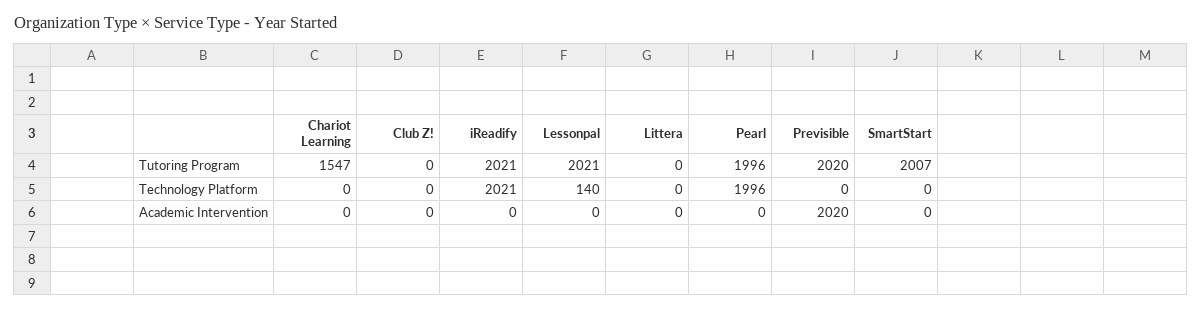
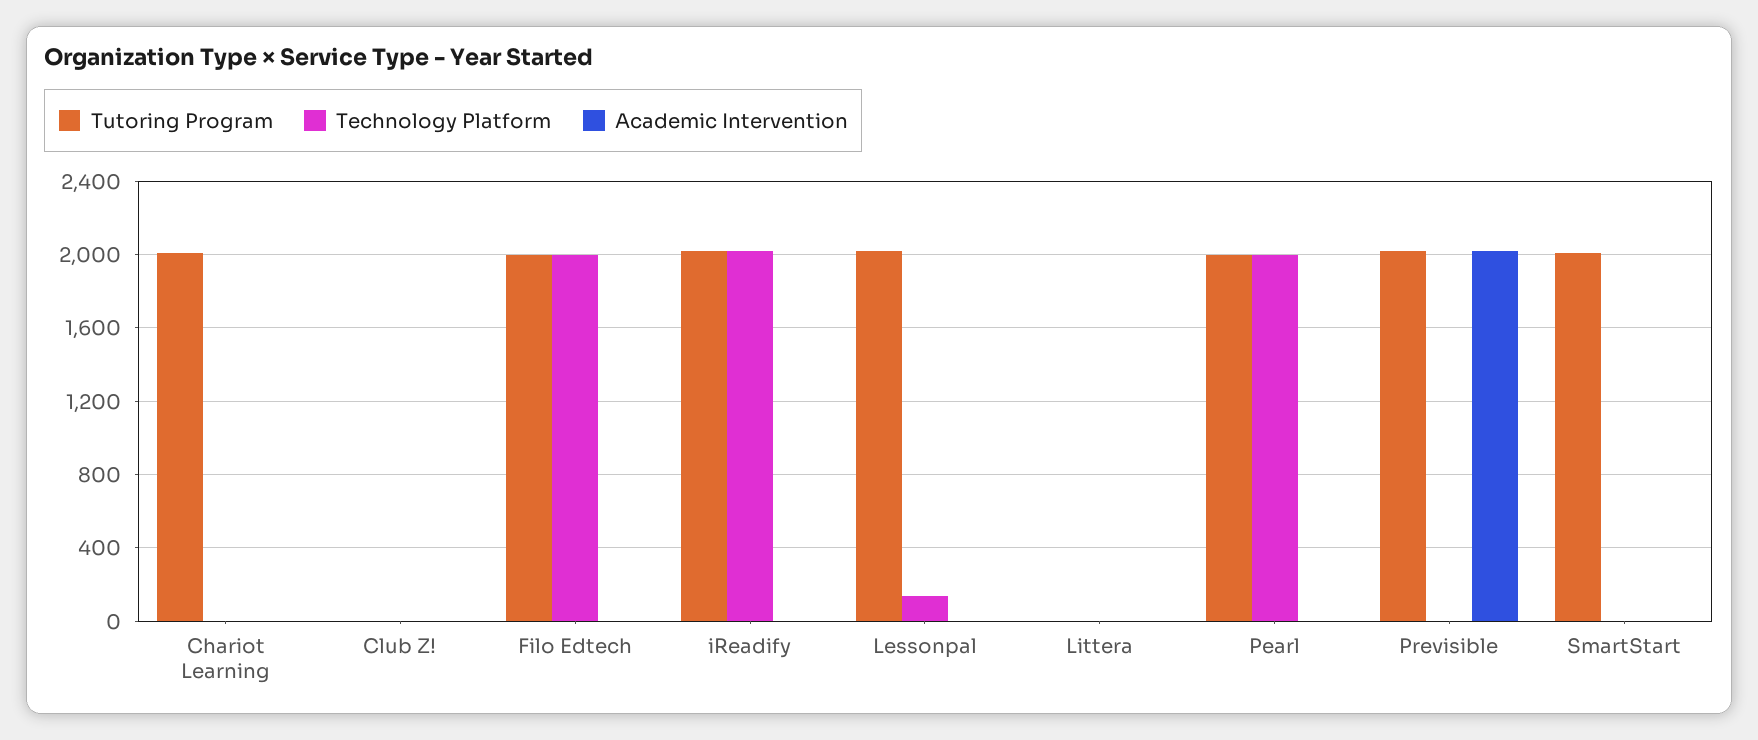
Tutoring Program, Chariot Learning: 1547 -> 2000
Tutoring Program, Filo Edtech: none -> 2000
Technology Platform, Filo Edtech: none -> 2000
Academic Intervention, Filo Edtech: none -> 0

